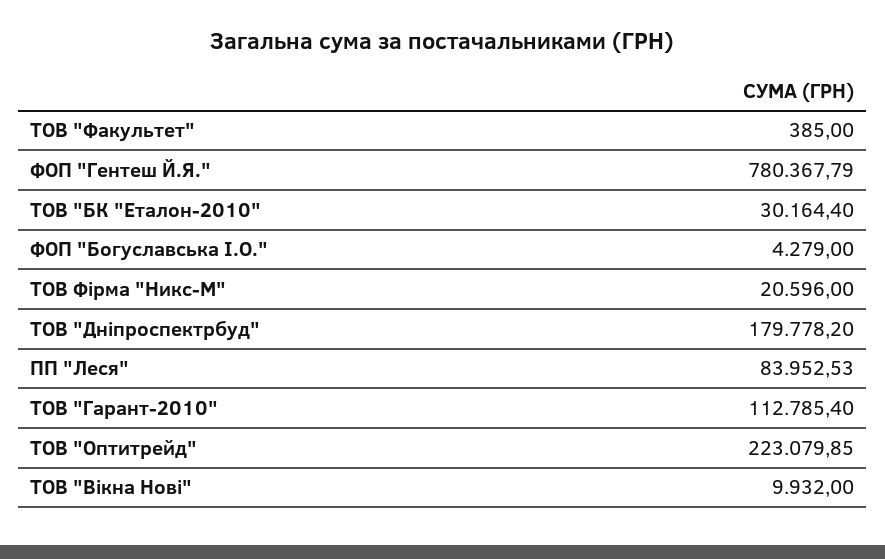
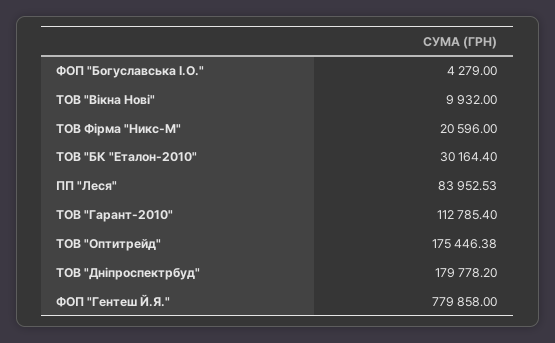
ТОВ "Факультет": 385 -> none
ФОП "Гентеш Й.Я.": 780367.79 -> 779858
ТОВ "Оптитрейд": 223079.85 -> 175446.38

